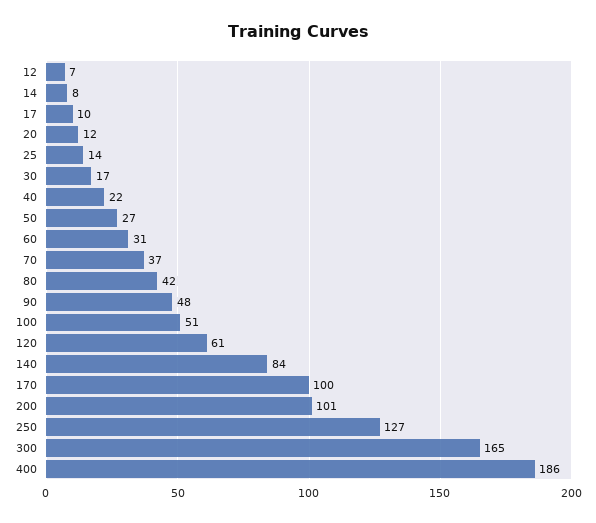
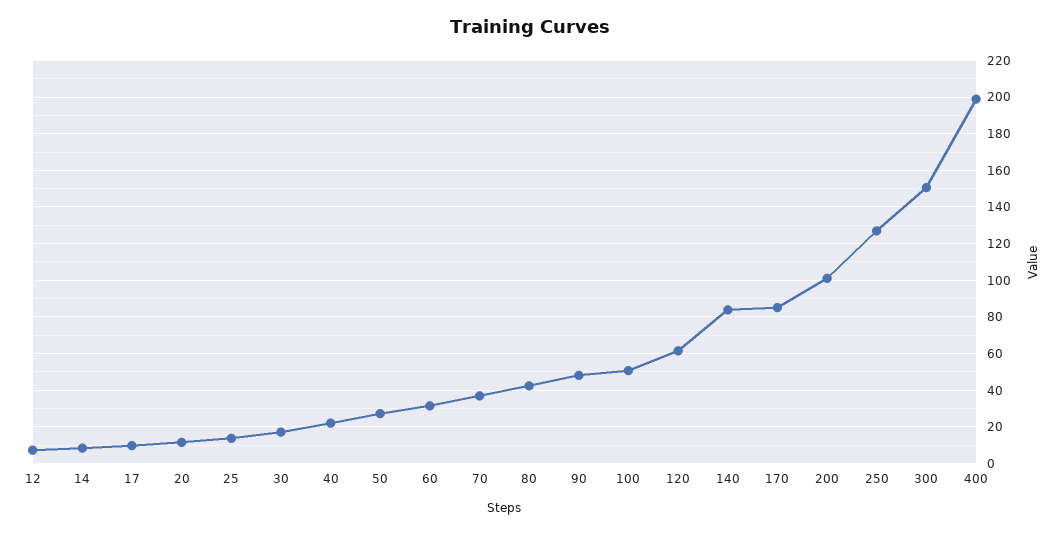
170: 100 -> 85
300: 165 -> 150
400: 186 -> 200

